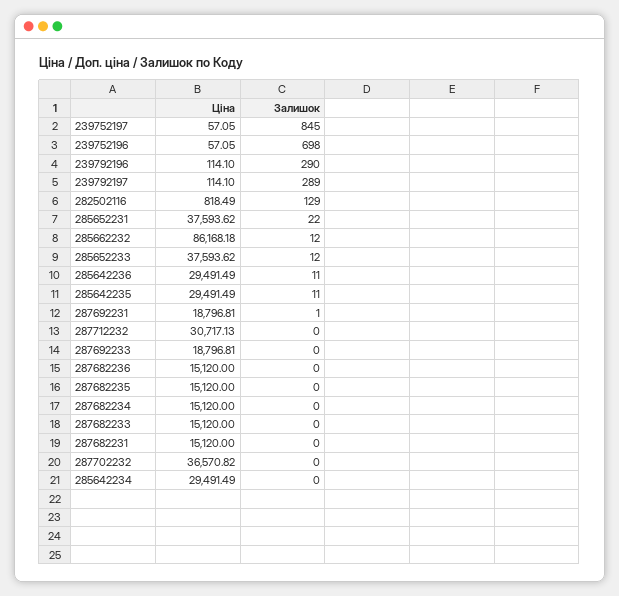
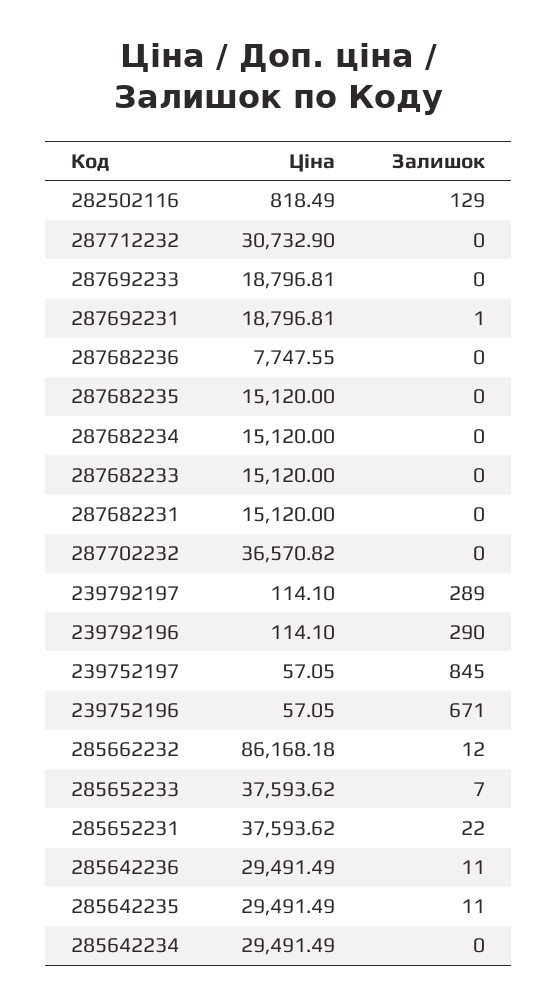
Залишок, 239752196: 698 -> 671
Залишок, 285652233: 12 -> 7
Ціна, 287712232: 30717.13 -> 30732.9
Ціна, 287682236: 15120 -> 7747.55

